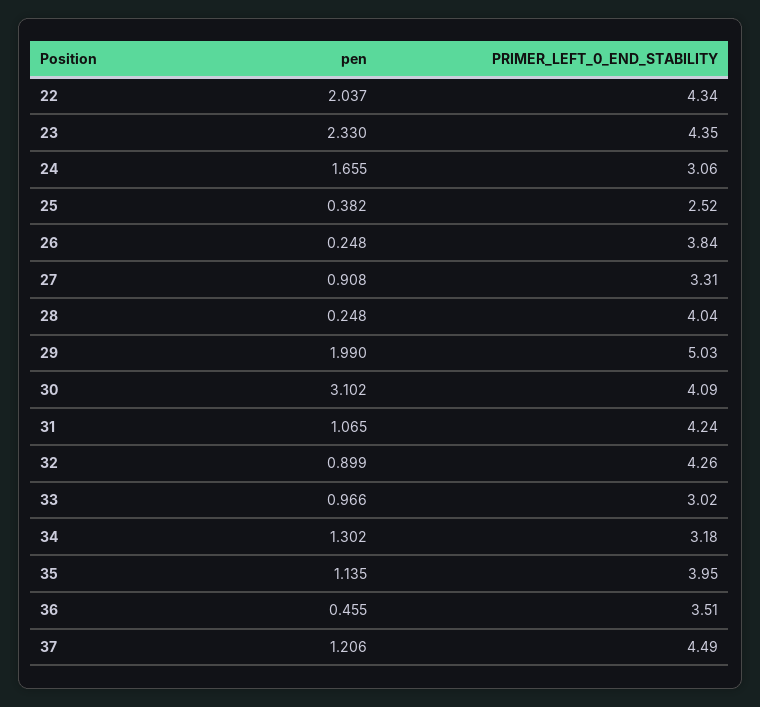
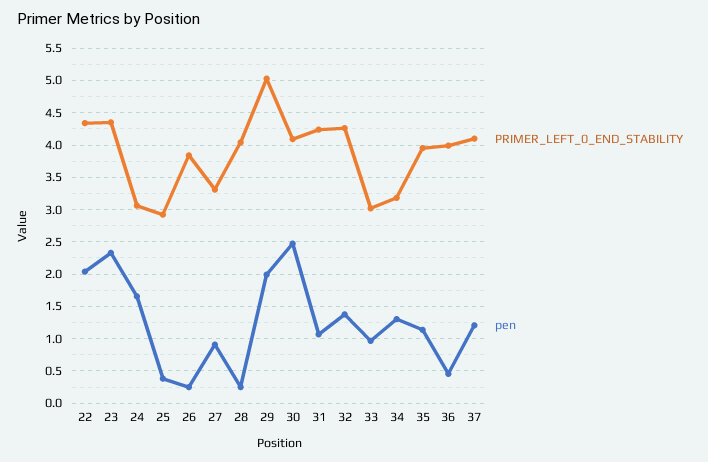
PRIMER_LEFT_0_END_STABILITY, 25: 2.52 -> 2.9
pen, 30: 3.102 -> 2.5
pen, 32: 0.899 -> 1.4
PRIMER_LEFT_0_END_STABILITY, 36: 3.51 -> 4
PRIMER_LEFT_0_END_STABILITY, 37: 4.49 -> 4.1

